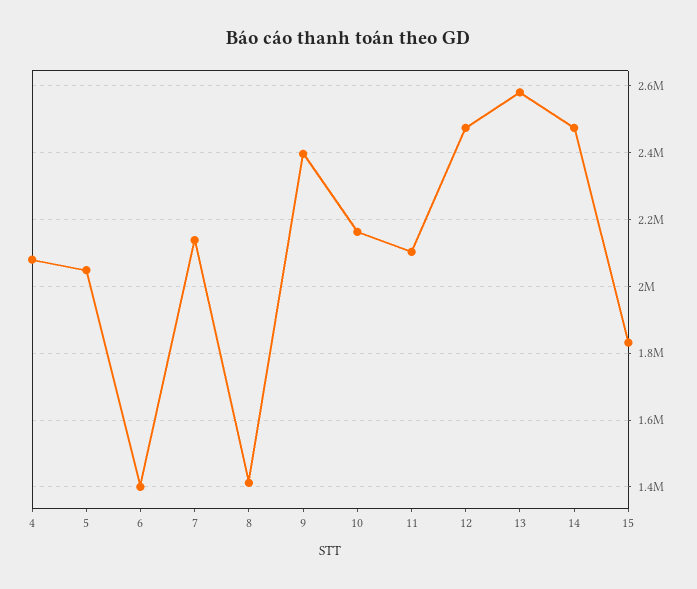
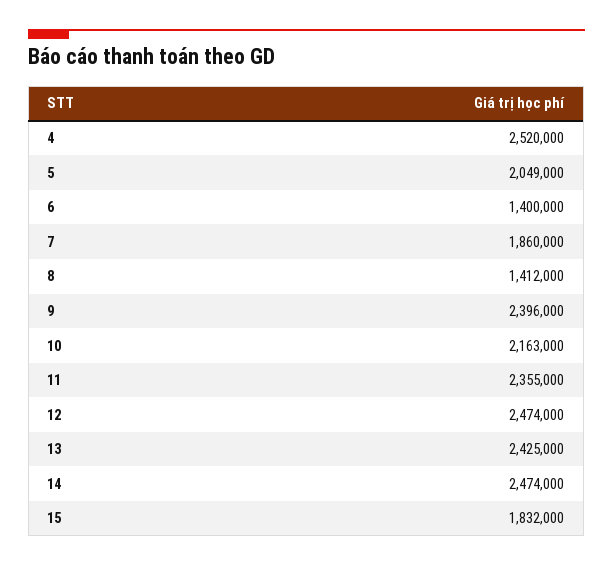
4: 2080000 -> 2520000
7: 2140000 -> 1860000
11: 2100000 -> 2355000
13: 2580000 -> 2425000

